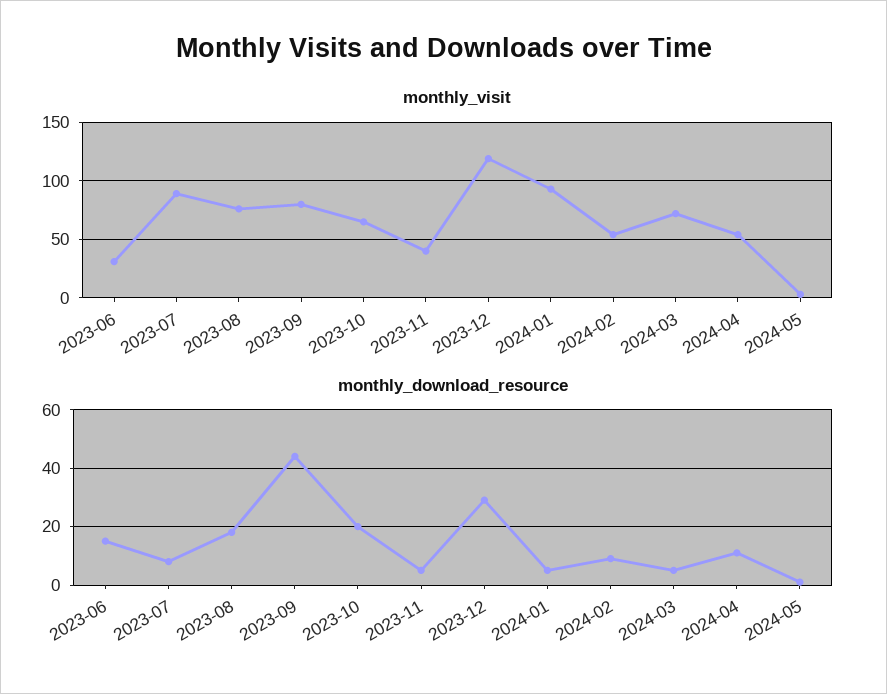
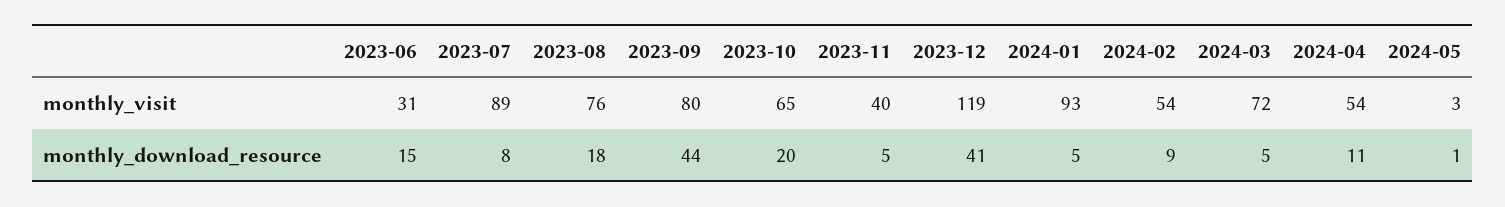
monthly_download_resource, 2023-12: 30 -> 41

